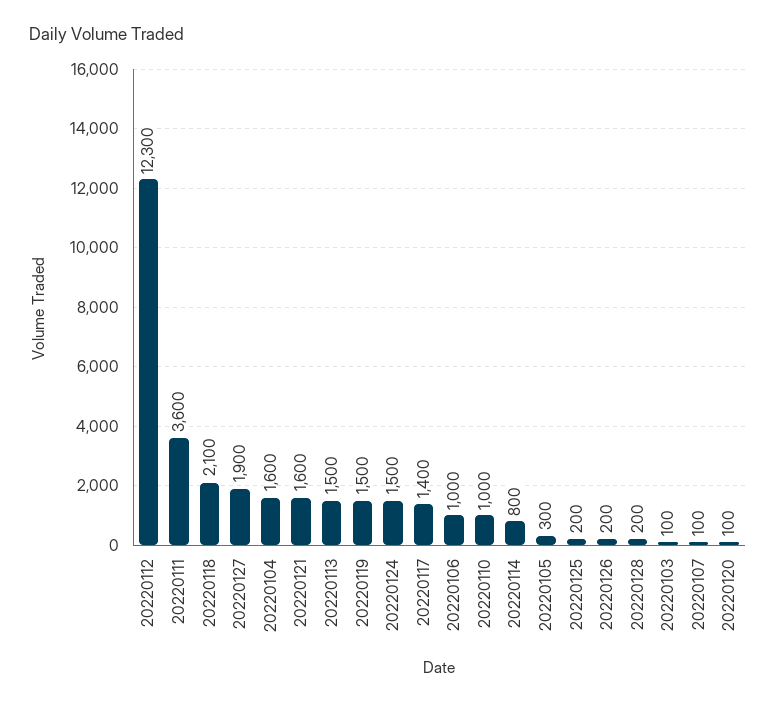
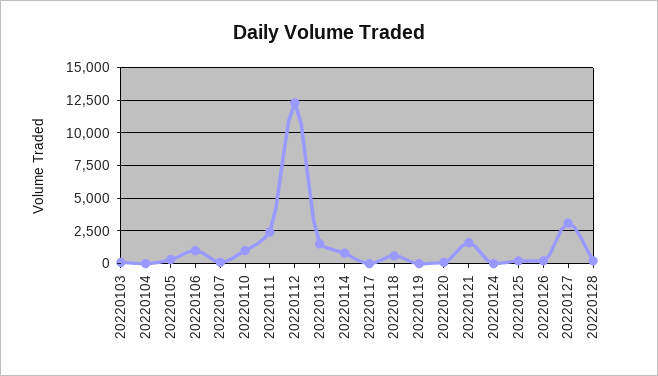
20220111: 3600 -> 2500
20220118: 2100 -> 500
20220127: 1900 -> 3000
20220104: 1600 -> 0
20220119: 1500 -> 0
20220124: 1500 -> 0
20220117: 1400 -> 0

